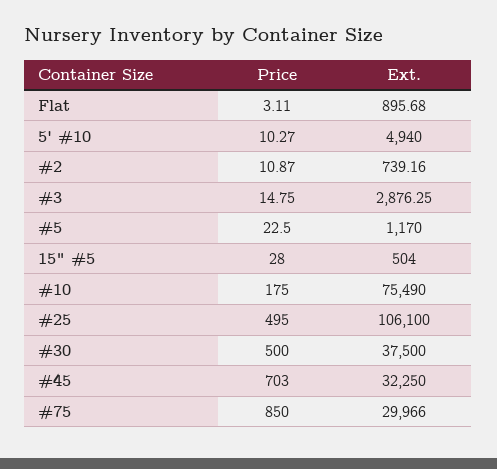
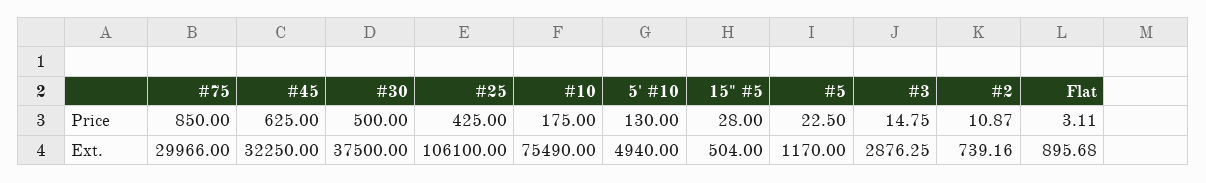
Price, 5' #10: 10.27 -> 130
Price, #25: 495 -> 425
Price, #45: 703 -> 625

